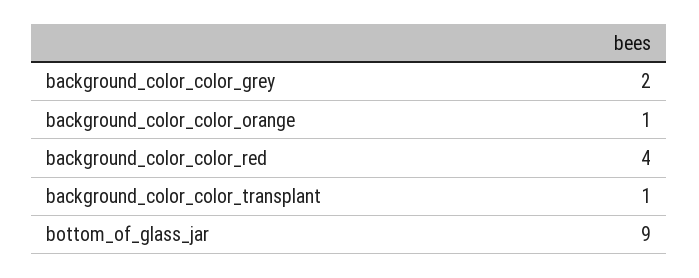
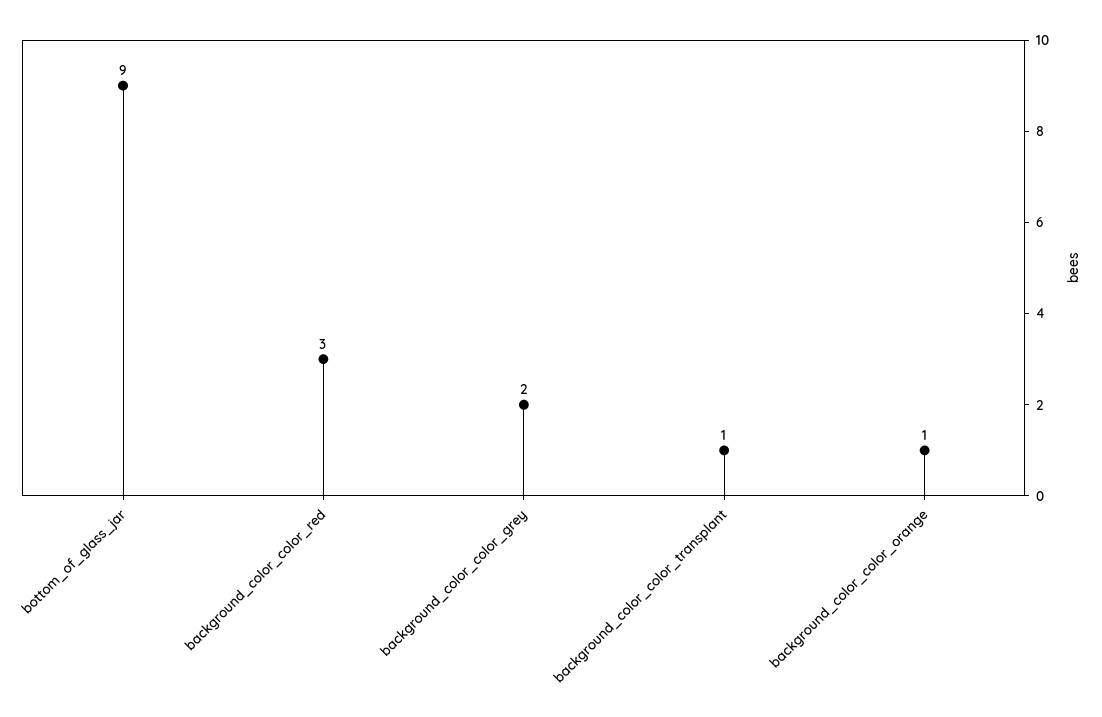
background_color_color_red: 4 -> 3

